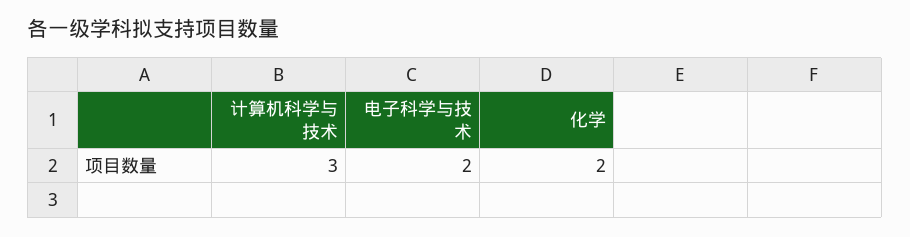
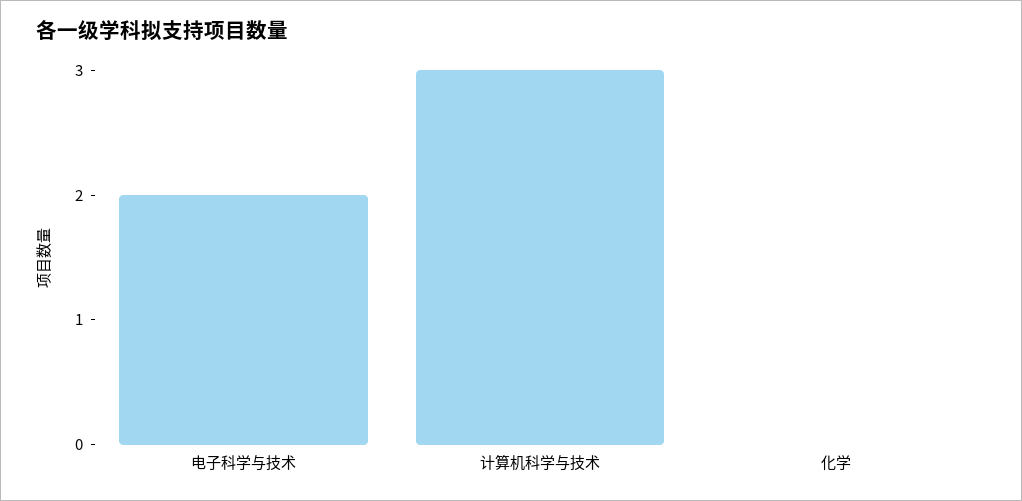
化学: 2 -> 0

